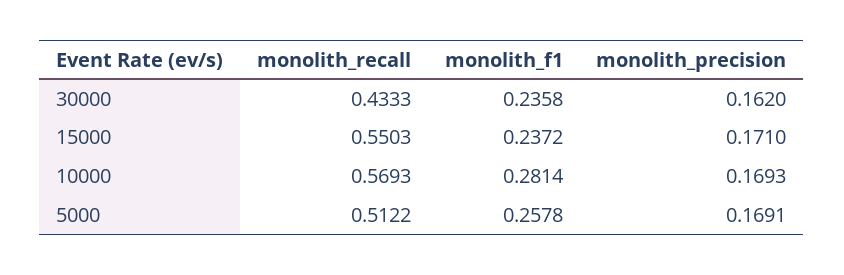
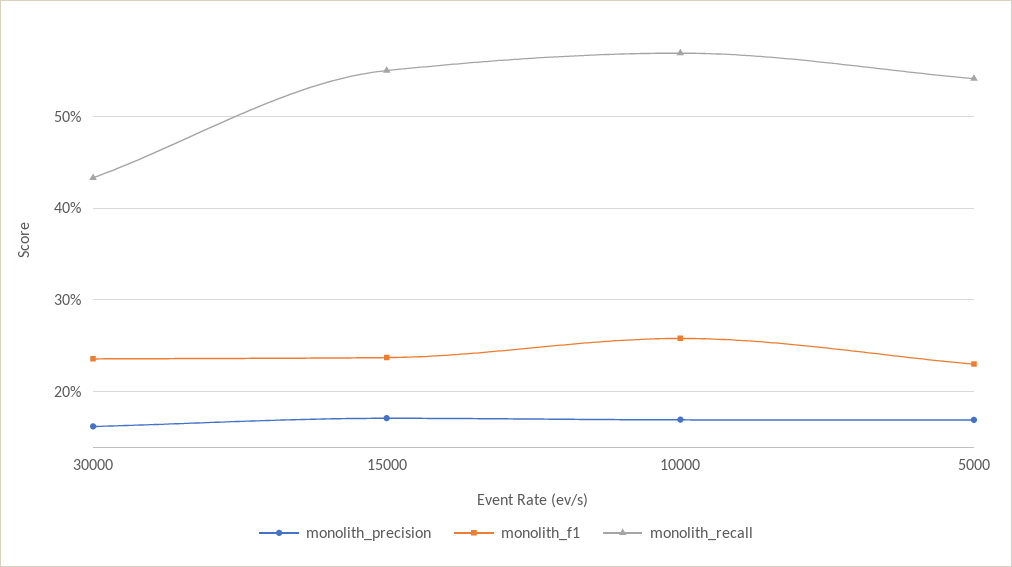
monolith_f1, 10000: 0.2814 -> 0.26
monolith_recall, 5000: 0.5122 -> 0.54
monolith_f1, 5000: 0.2578 -> 0.23

